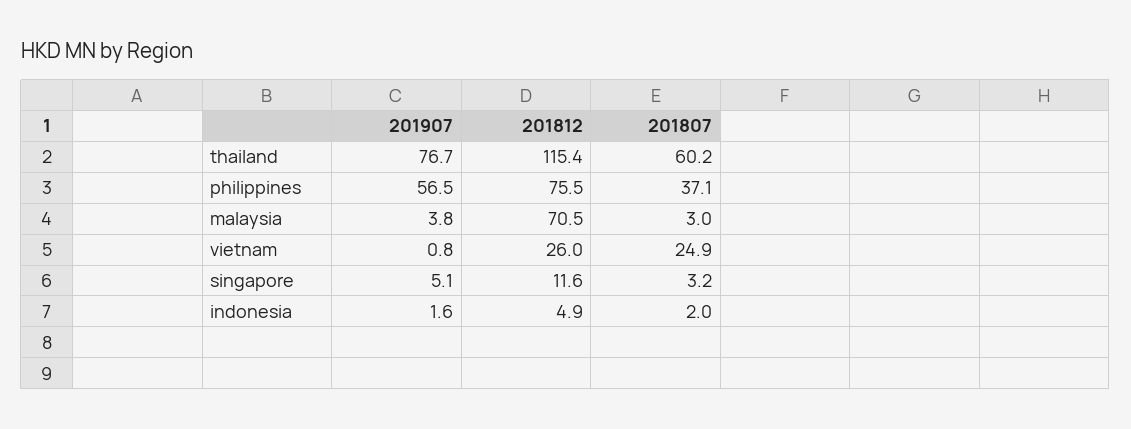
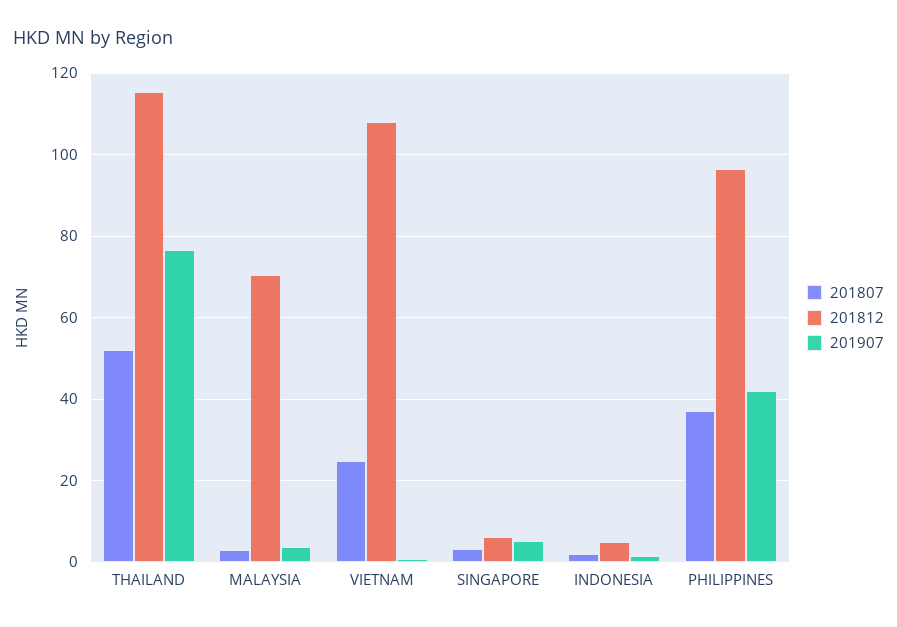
201807, thailand: 60.2 -> 52
201907, philippines: 56.5 -> 42
201812, philippines: 75.5 -> 96
201812, vietnam: 26 -> 108
201812, singapore: 11.6 -> 6

